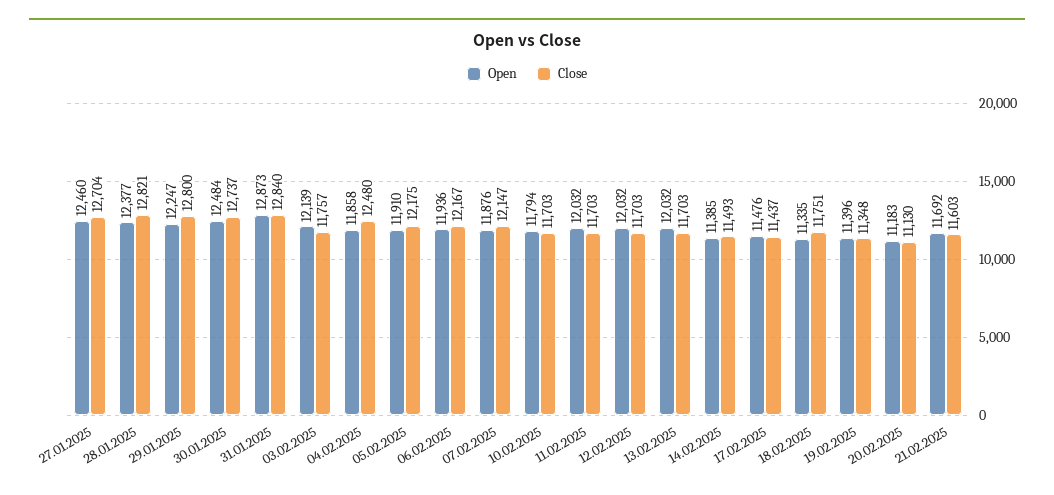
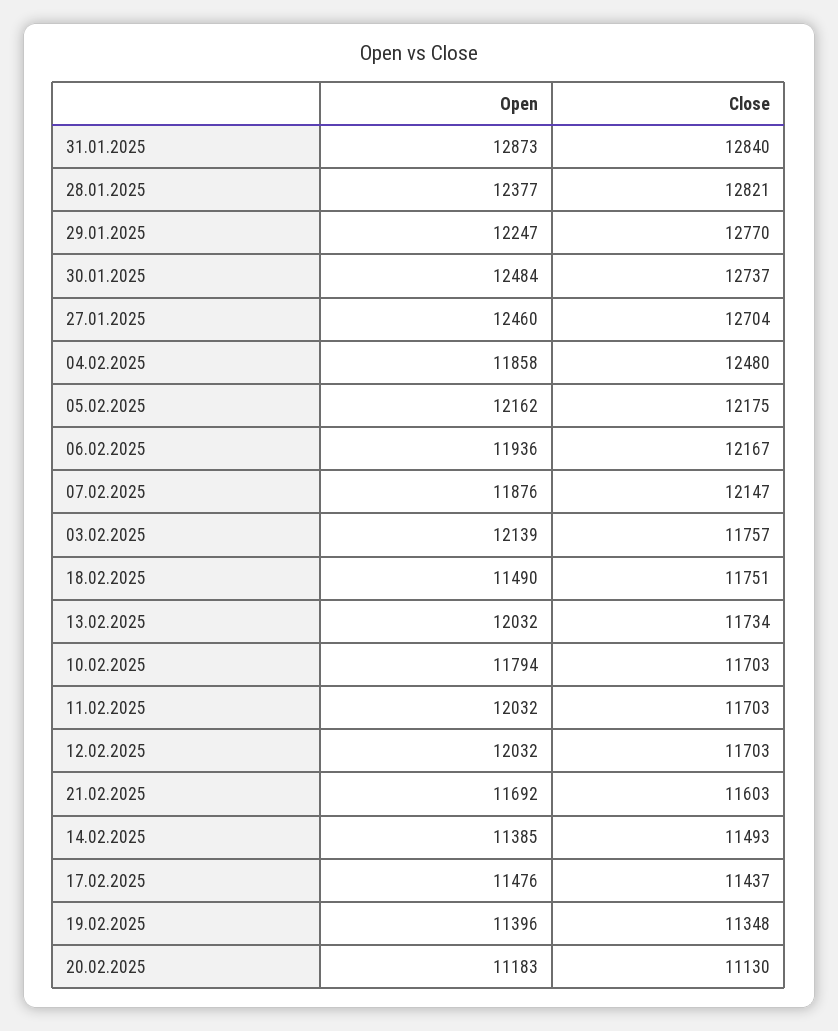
Close, 29.01.2025: 12800 -> 12770
Open, 05.02.2025: 11910 -> 12162
Close, 13.02.2025: 11703 -> 11734
Open, 18.02.2025: 11335 -> 11490

